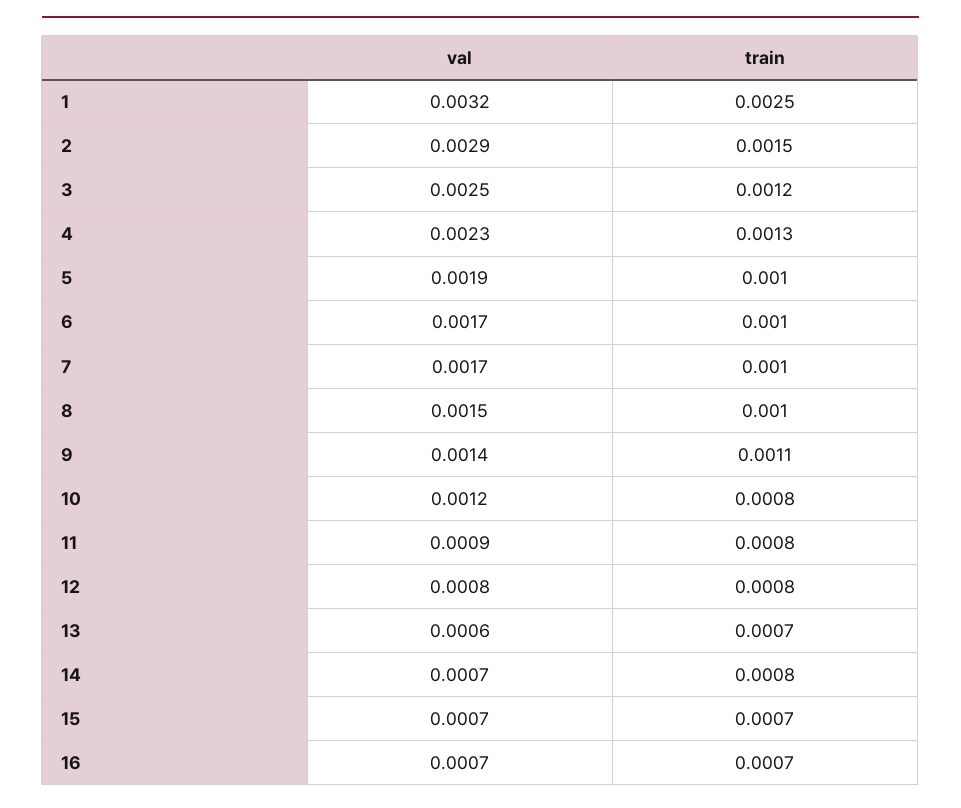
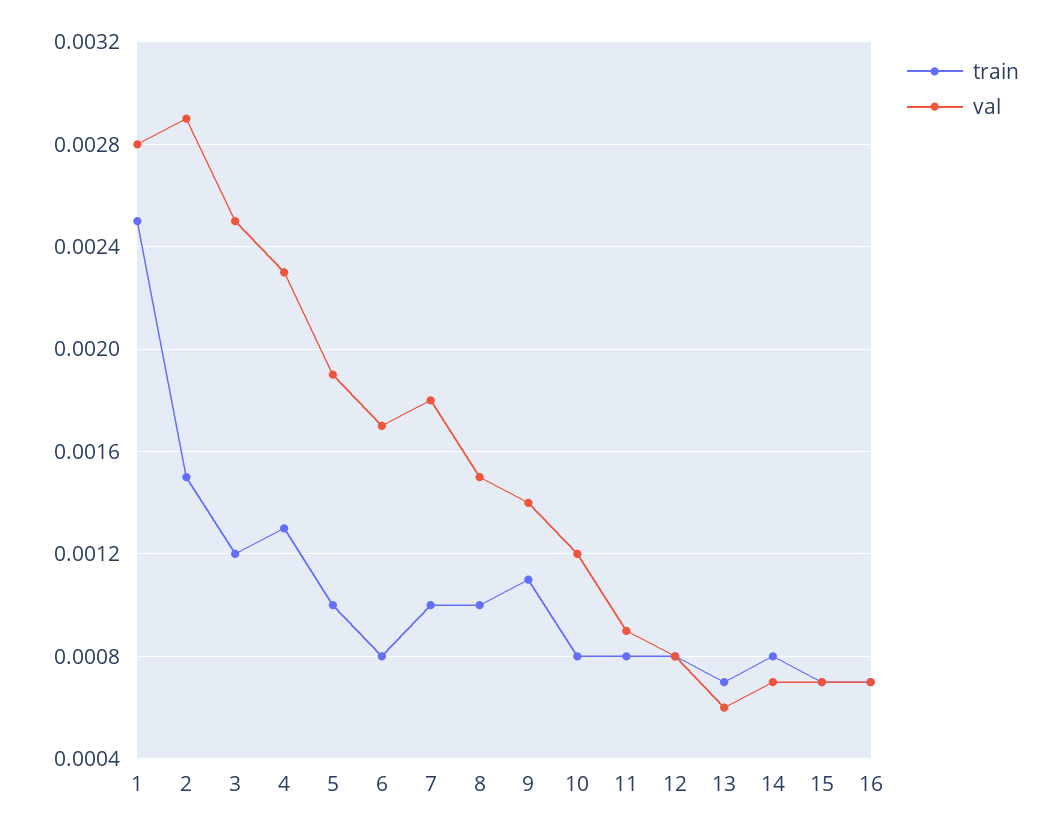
val, 1: 0.0032 -> 0.0028
train, 6: 0.001 -> 0.0008
val, 7: 0.0017 -> 0.0018

